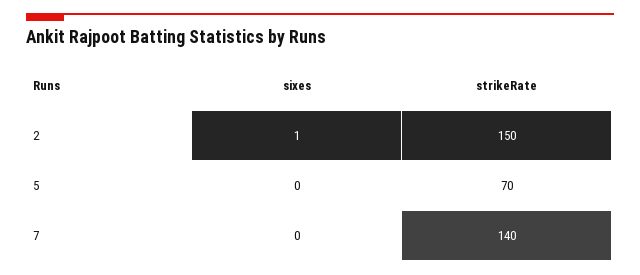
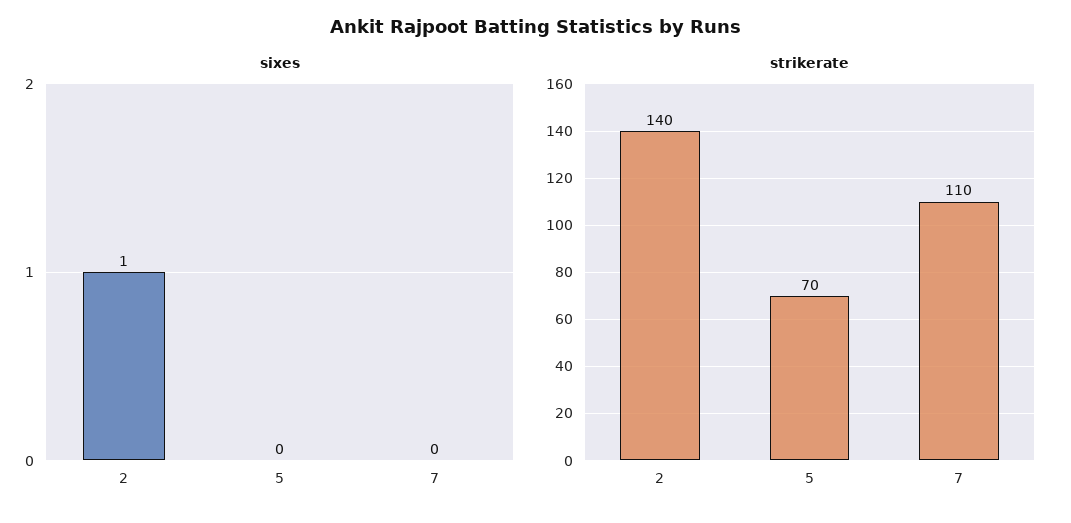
strikeRate, 2: 150 -> 140
strikeRate, 7: 140 -> 110

